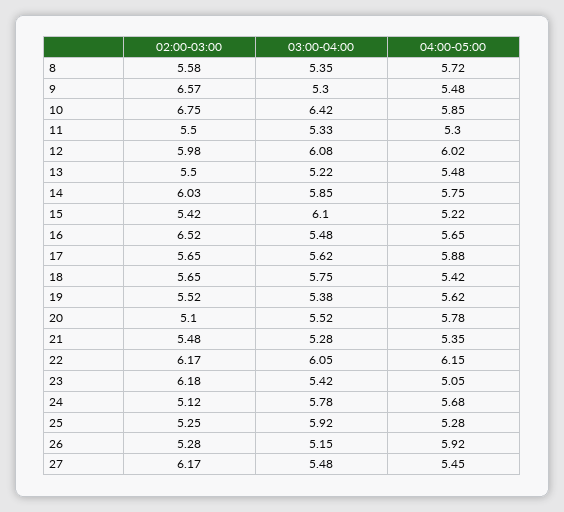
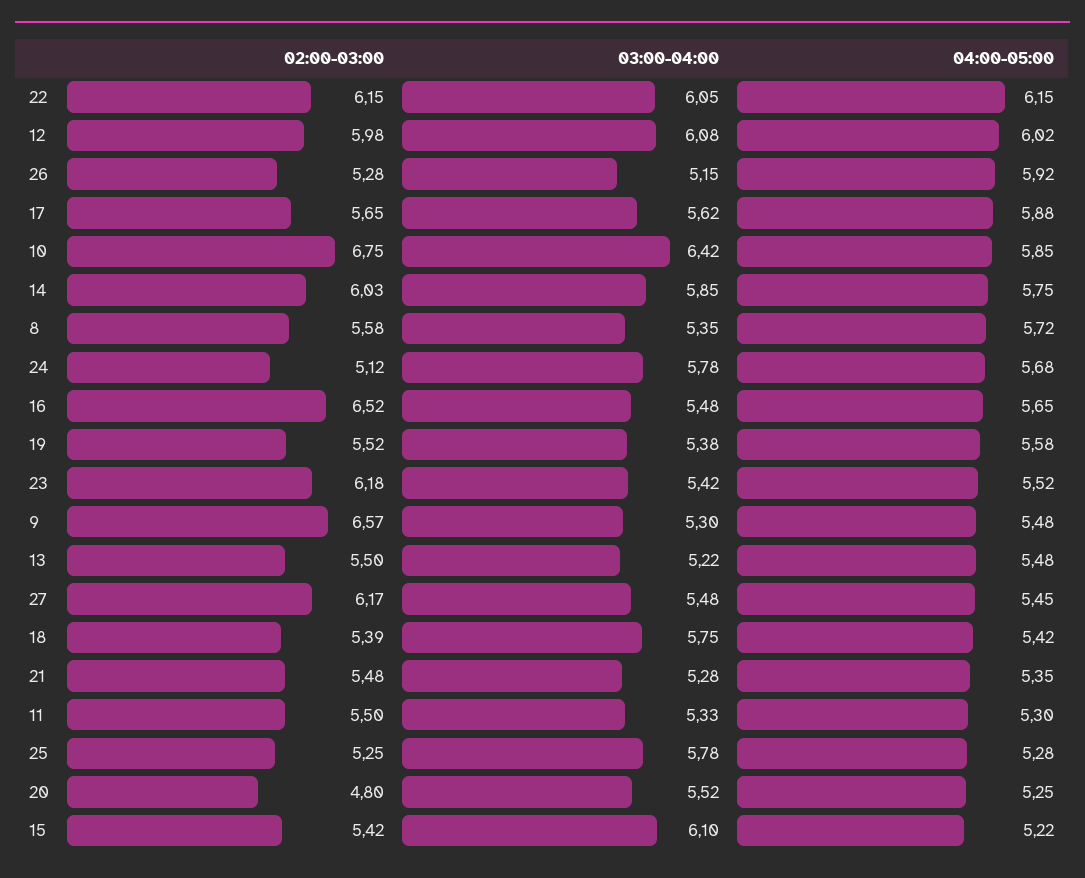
02:00-03:00, 18: 5.65 -> 5.39
04:00-05:00, 19: 5.62 -> 5.58
02:00-03:00, 20: 5.1 -> 4.8
04:00-05:00, 20: 5.78 -> 5.25
02:00-03:00, 22: 6.17 -> 6.15
04:00-05:00, 23: 5.05 -> 5.52
03:00-04:00, 25: 5.92 -> 5.78

